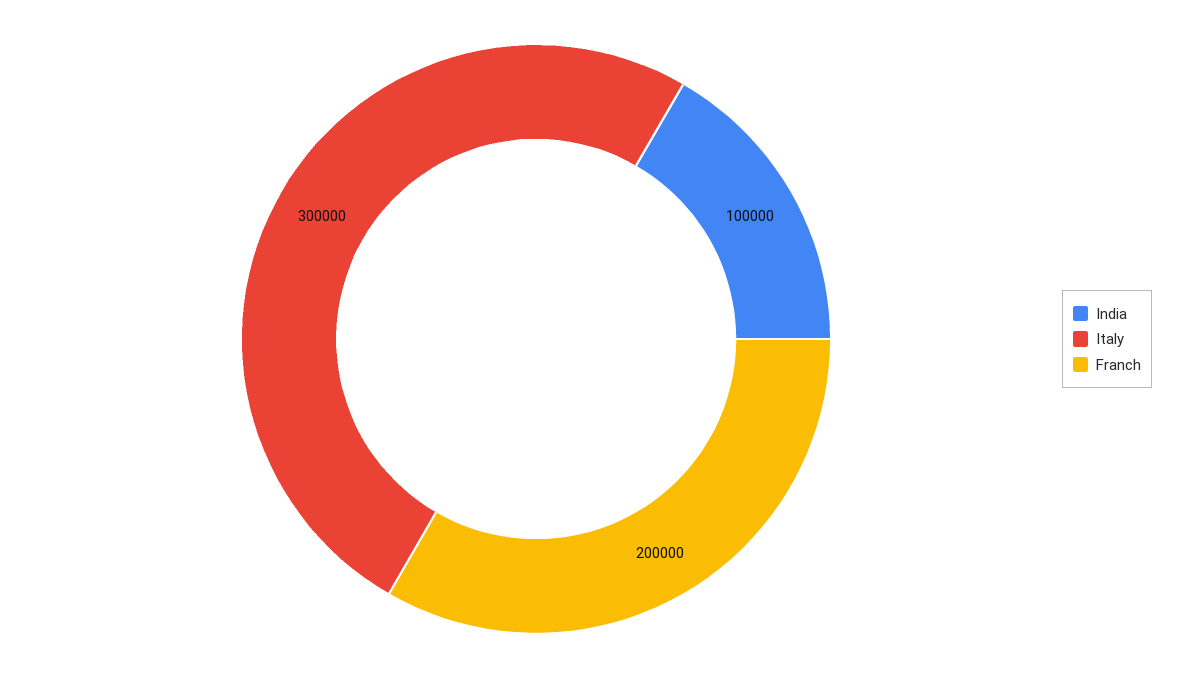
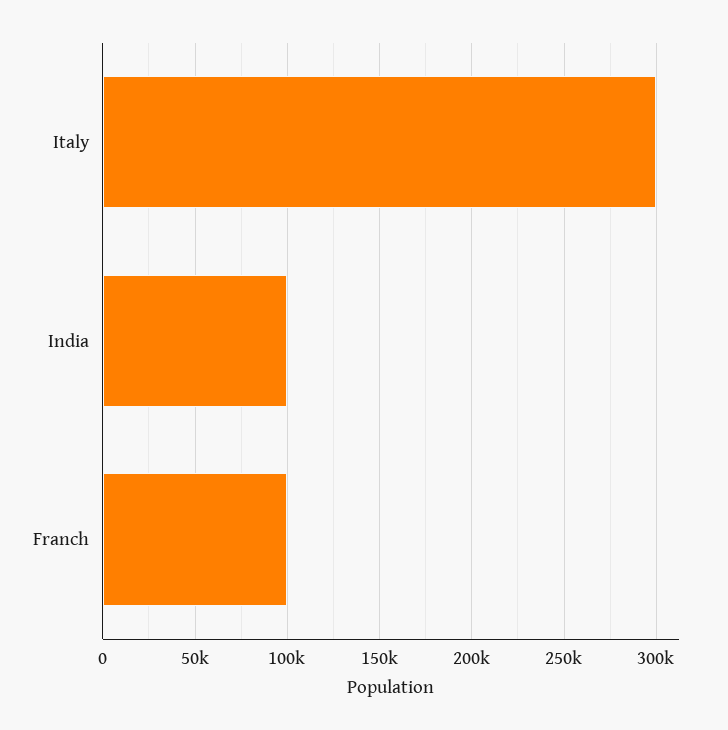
Franch: 200000 -> 100000

